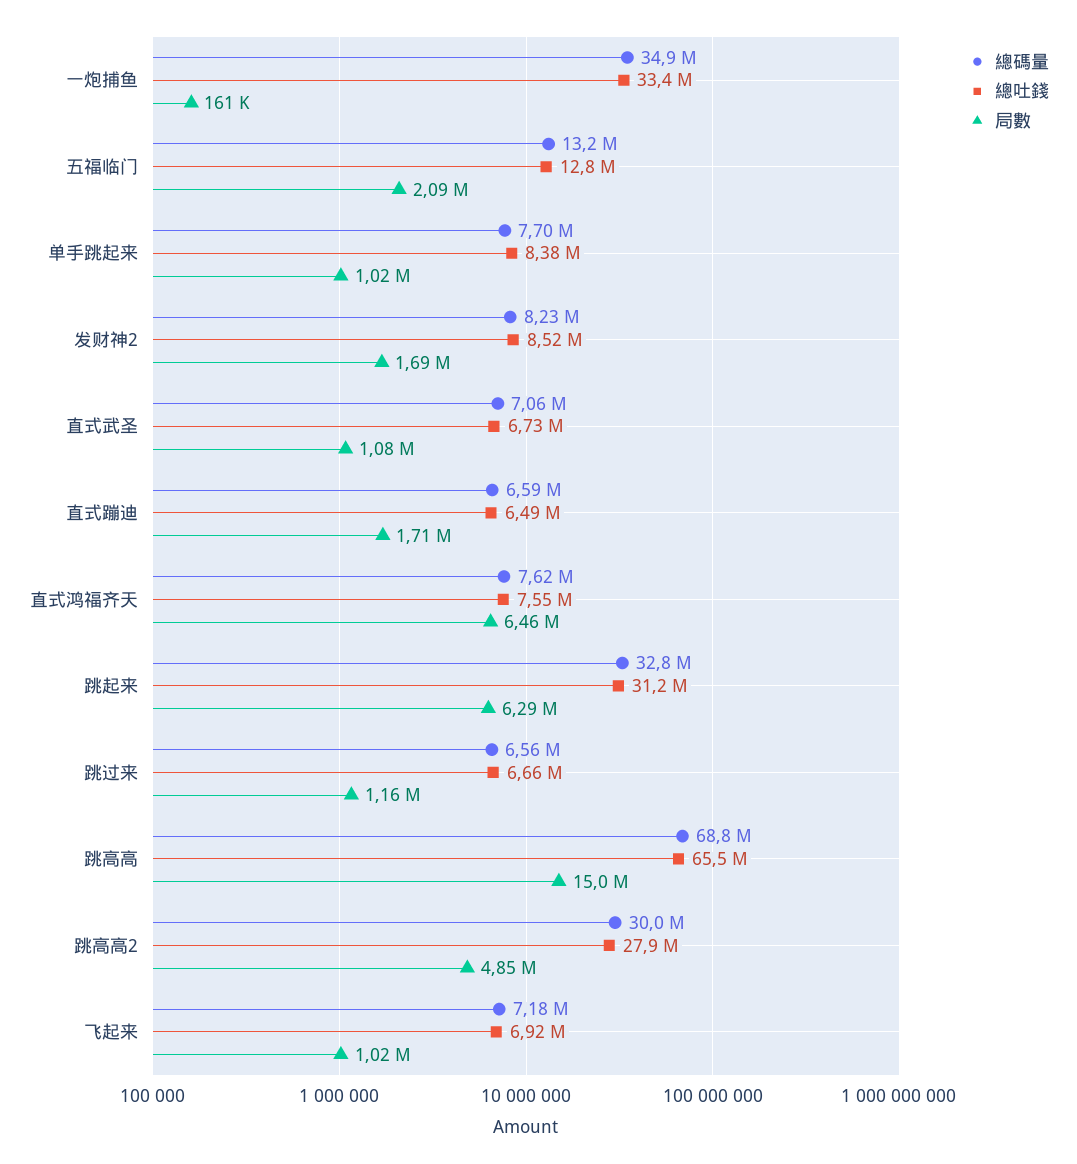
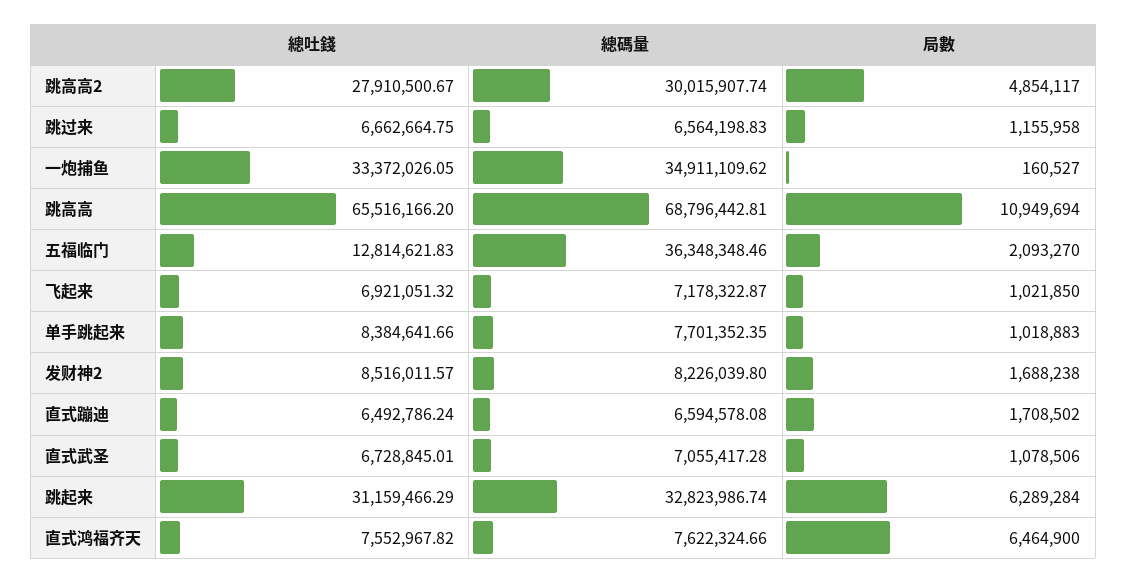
總碼量, 五福临门: 13200000 -> 36348348.46
局數, 跳高高: 15000000 -> 10949694

